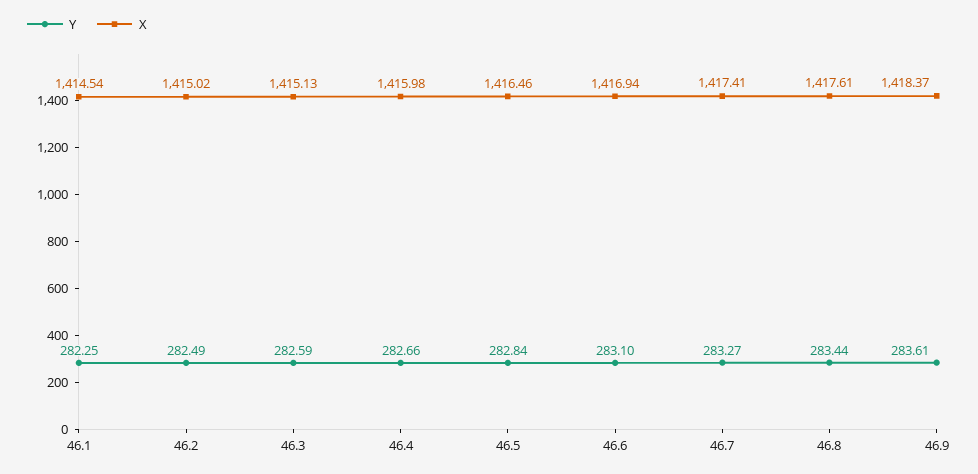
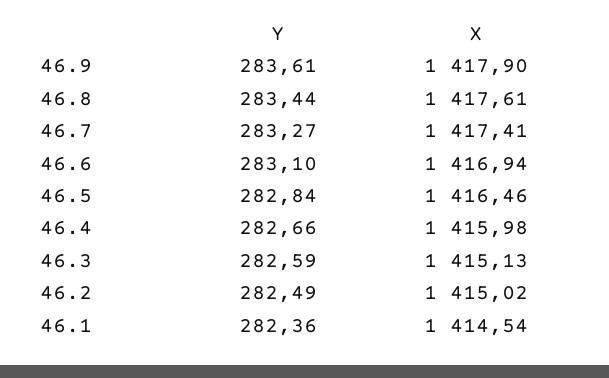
Y, 46.1: 282.25 -> 282.36
X, 46.9: 1418.37 -> 1417.9

